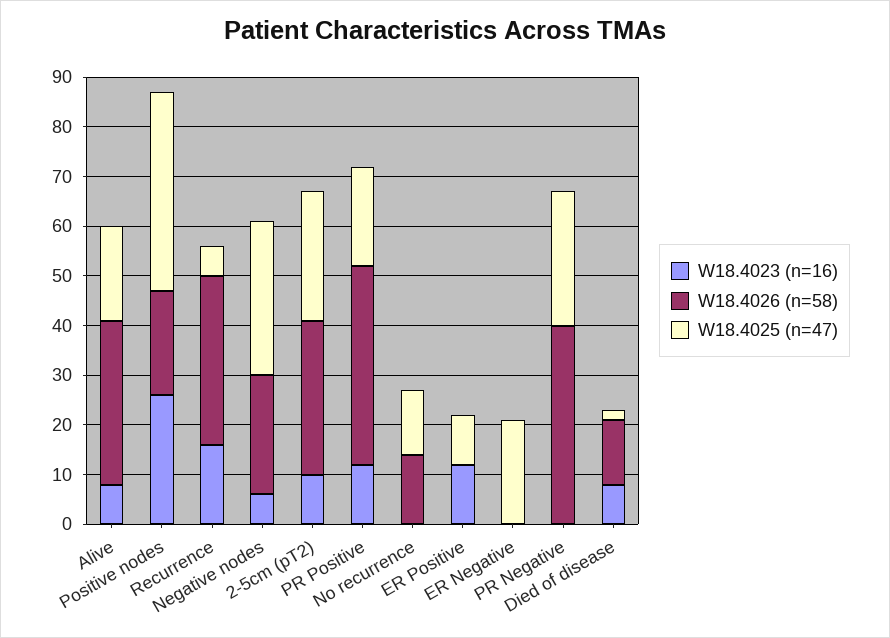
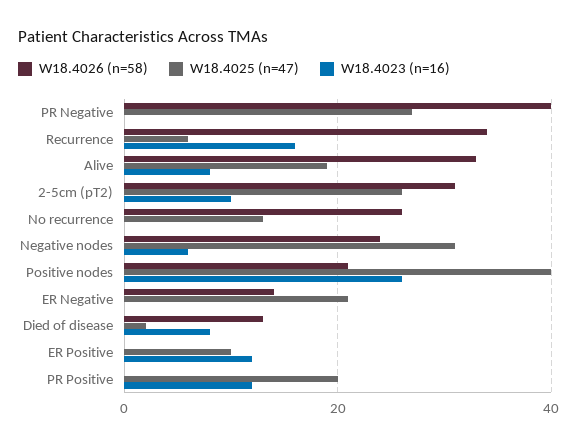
W18.4026 (n=58), PR Positive: 40 -> 0
W18.4026 (n=58), No recurrence: 15 -> 25
W18.4026 (n=58), ER Negative: 0 -> 15

